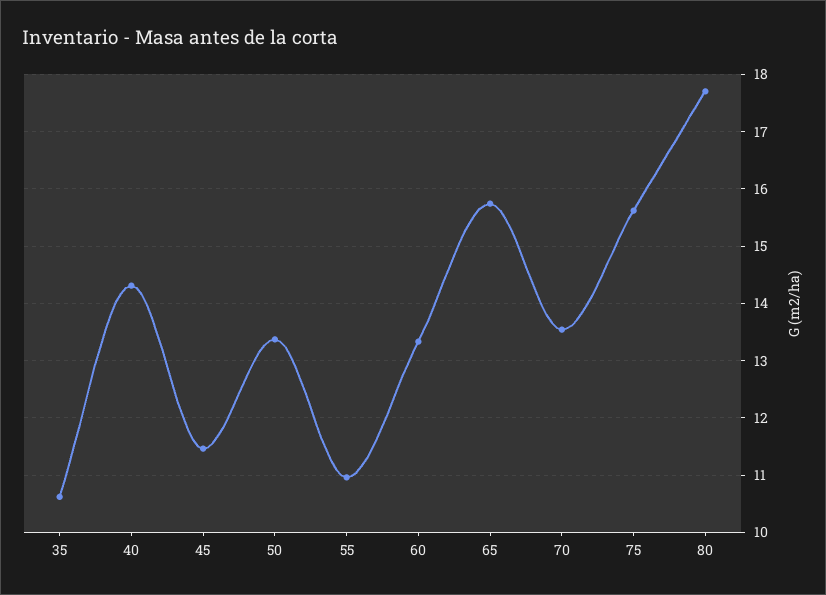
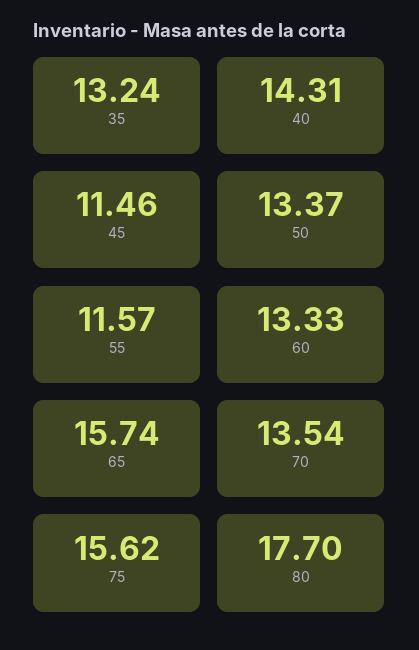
35: 10.6 -> 13.24
55: 11 -> 11.57

